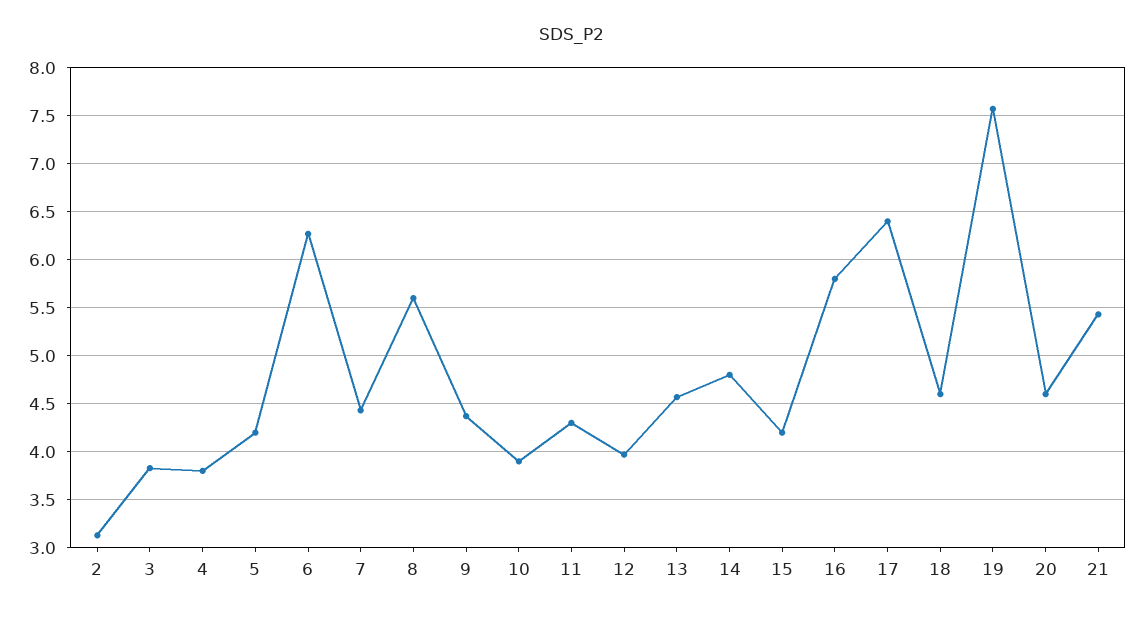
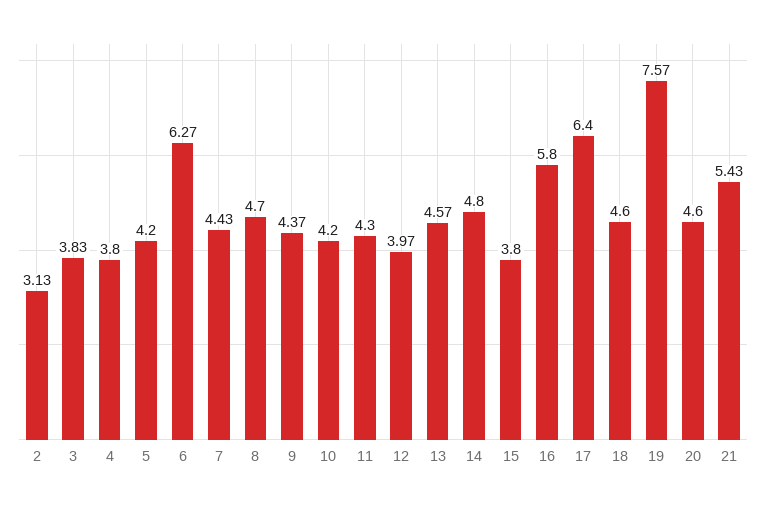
8: 5.6 -> 4.7
10: 3.9 -> 4.2
15: 4.2 -> 3.8

